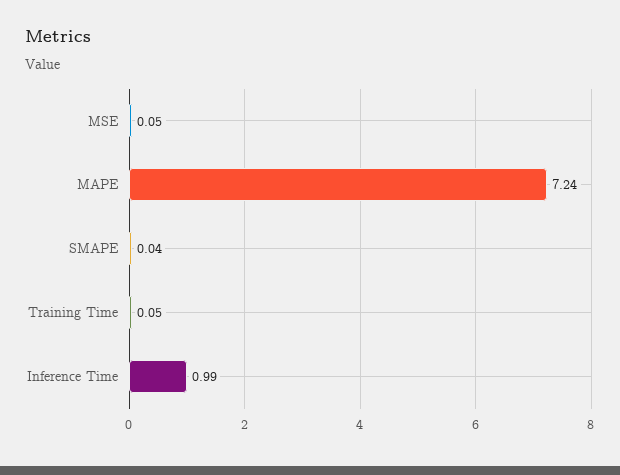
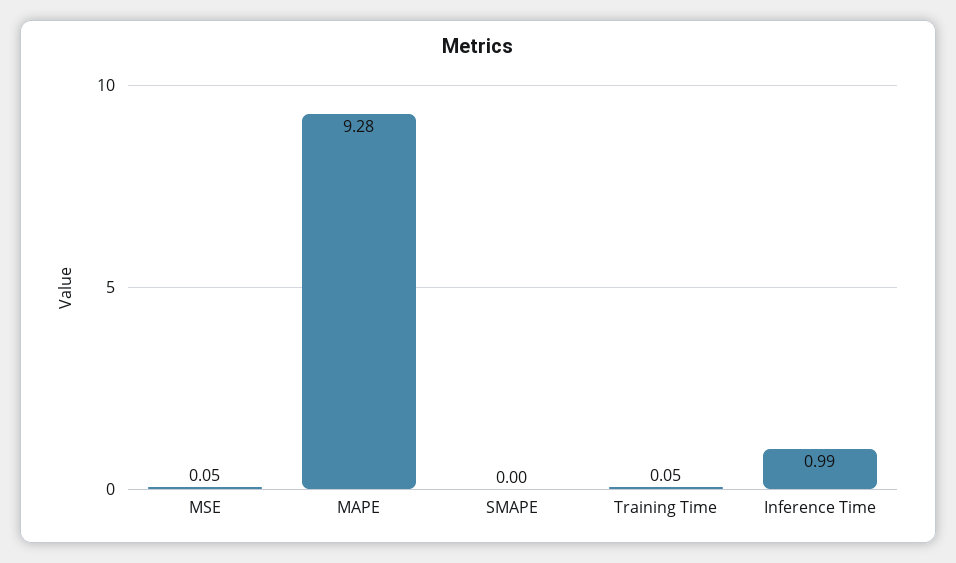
MAPE: 7.24 -> 9.28
SMAPE: 0.04 -> 0

